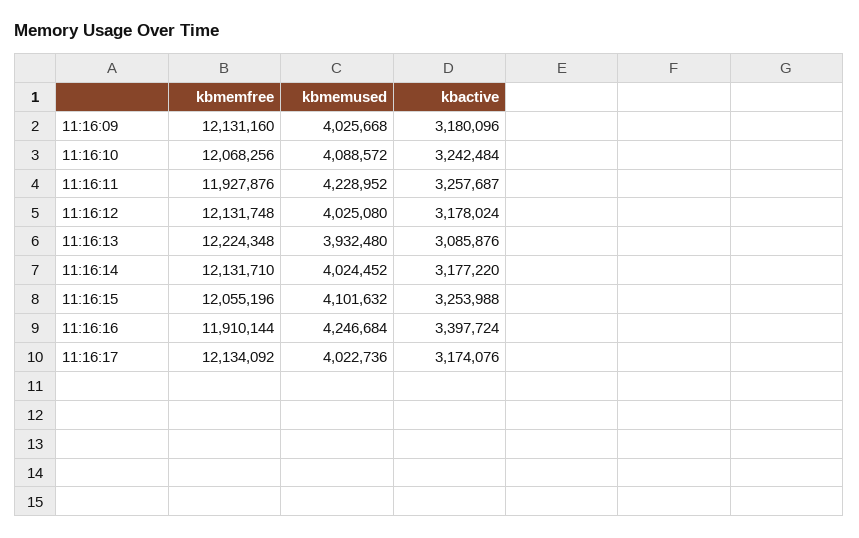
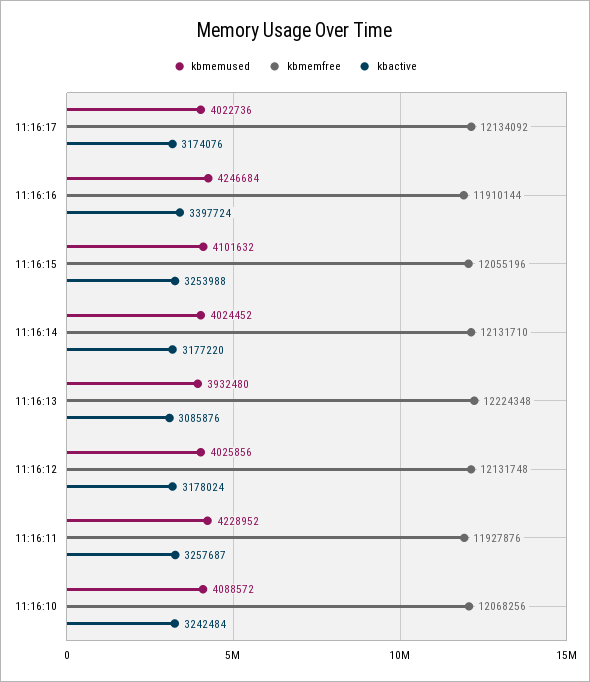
kbmemfree, 11:16:09: 12131160 -> none
kbmemused, 11:16:09: 4025668 -> none
kbactive, 11:16:09: 3180096 -> none
kbmemused, 11:16:12: 4025080 -> 4025856

